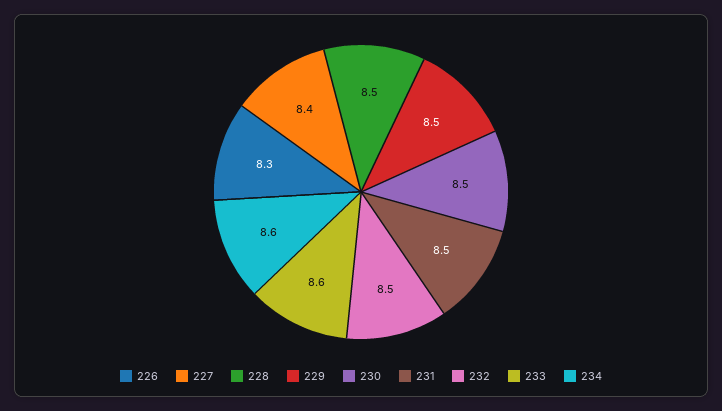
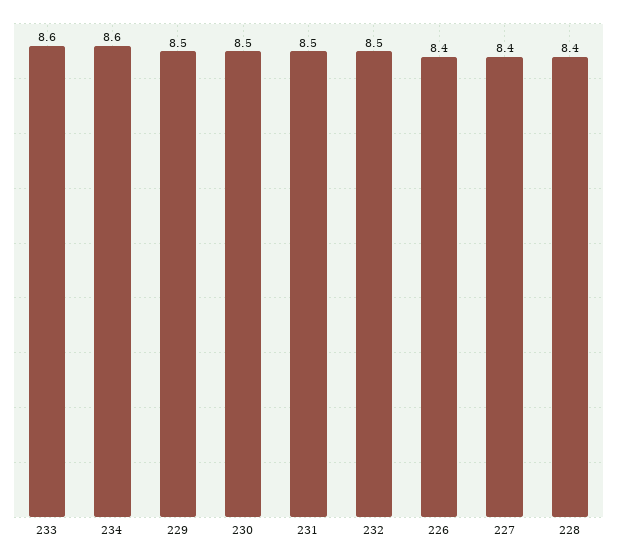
226: 8.3 -> 8.4
228: 8.5 -> 8.4

